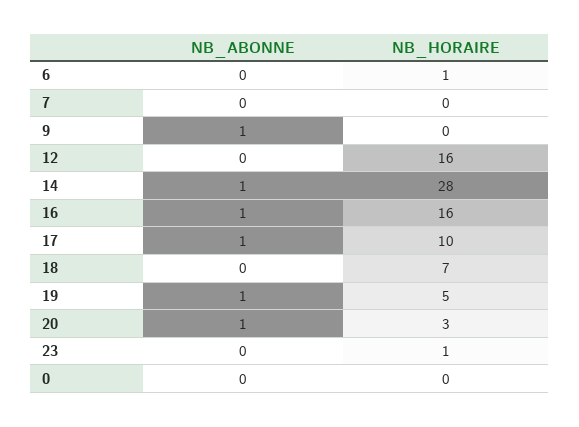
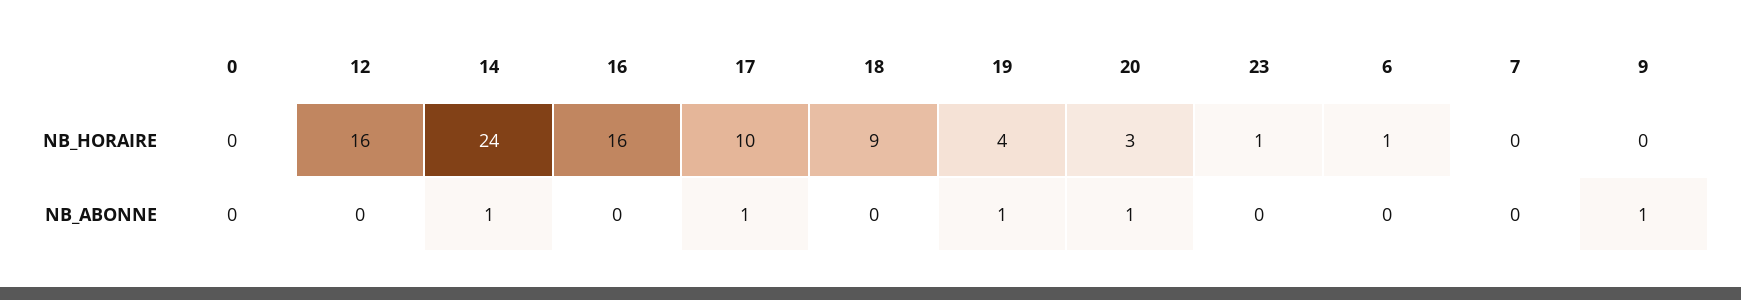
NB_HORAIRE, 14: 28 -> 24
NB_ABONNE, 16: 1 -> 0
NB_HORAIRE, 18: 7 -> 9
NB_HORAIRE, 19: 5 -> 4

